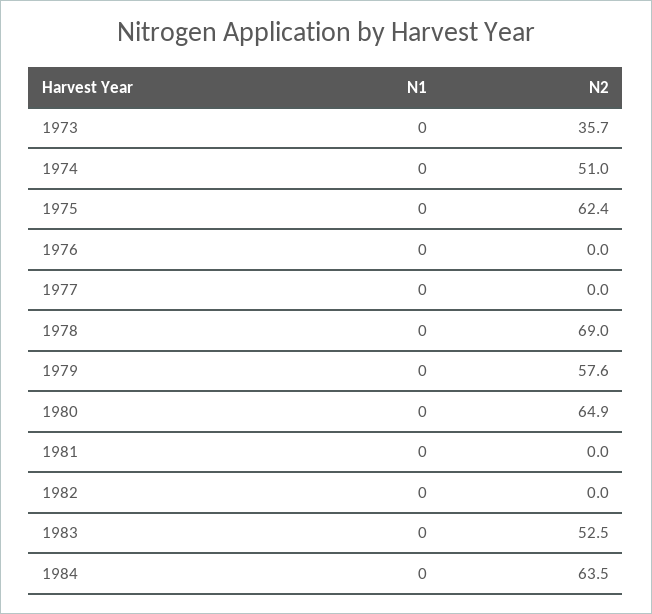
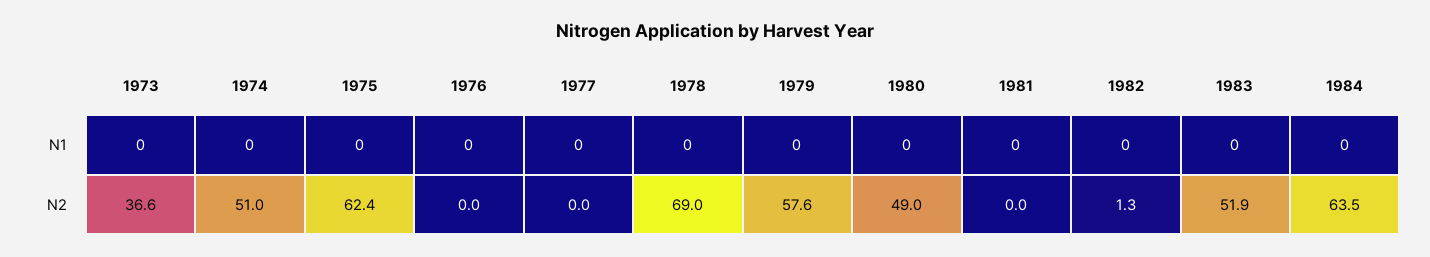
N2, 1973: 35.7 -> 36.6
N2, 1980: 64.9 -> 49
N2, 1982: 0 -> 1.3
N2, 1983: 52.5 -> 51.9

